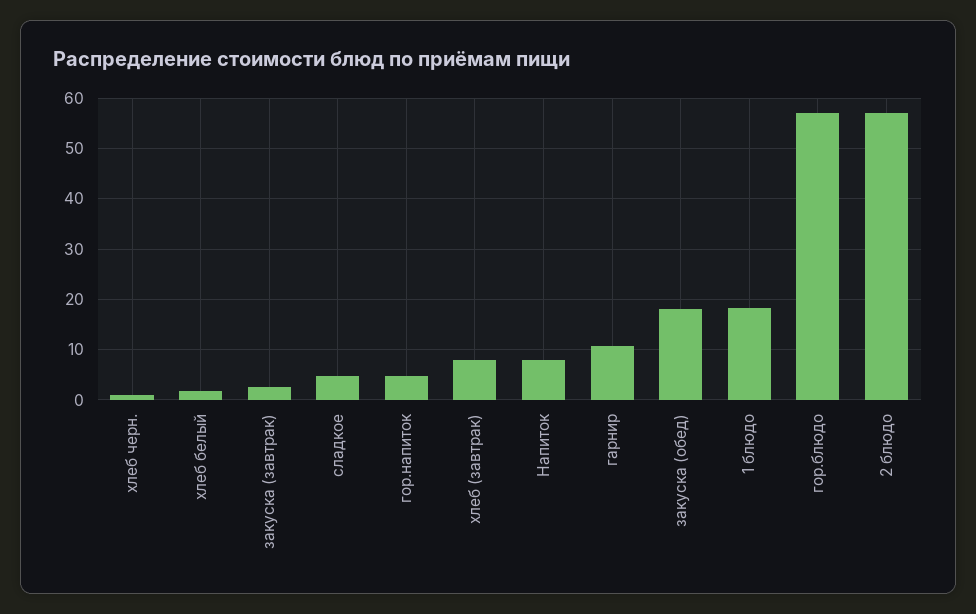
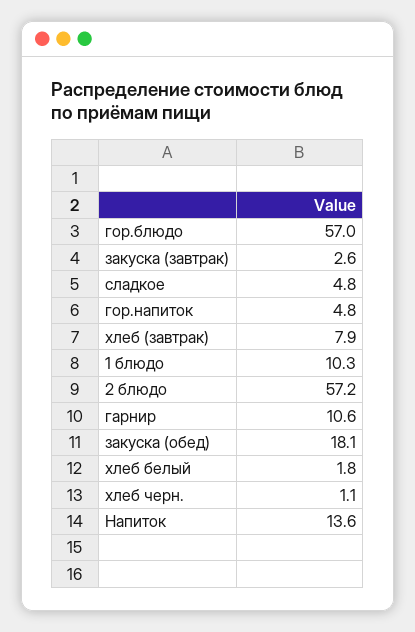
Напиток: 8 -> 13.6
1 блюдо: 18 -> 10.3

